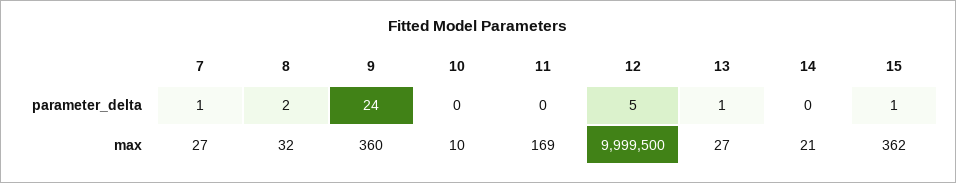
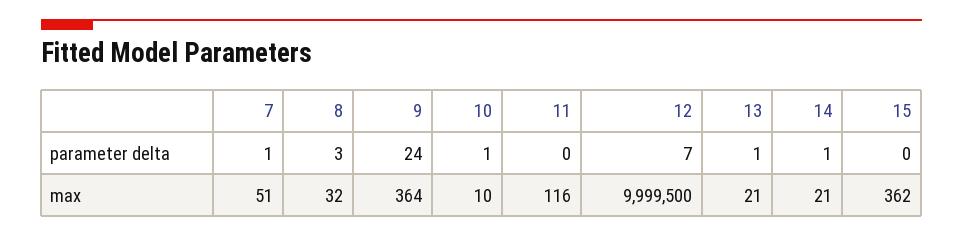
8, parameter_delta: 2 -> 3
10, parameter_delta: 0 -> 1
12, parameter_delta: 5 -> 7
14, parameter_delta: 0 -> 1
15, parameter_delta: 1 -> 0
7, max: 27 -> 51
9, max: 360 -> 364
11, max: 169 -> 116
13, max: 27 -> 21

